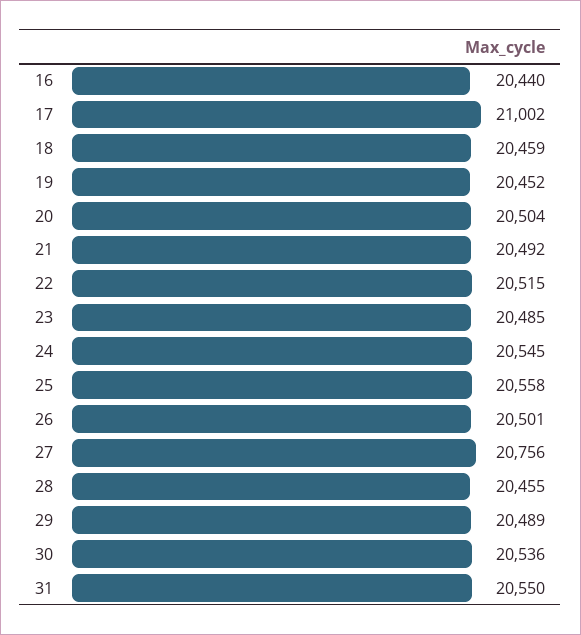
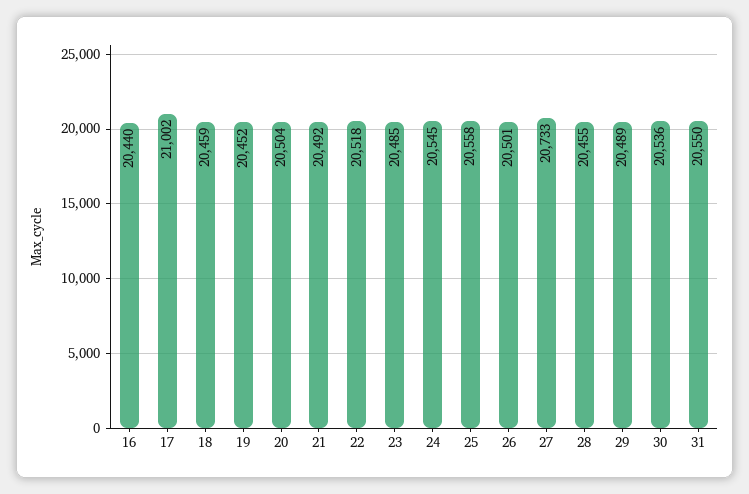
22: 20515 -> 20518
27: 20756 -> 20733

